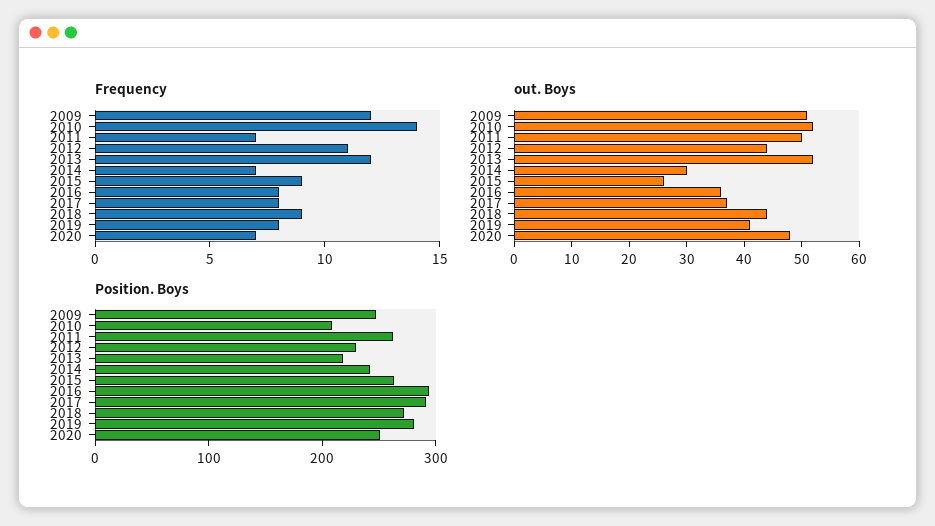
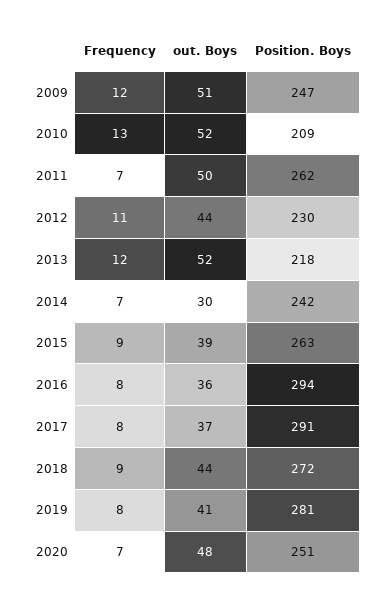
Frequency, 2010: 14 -> 13
out. Boys, 2015: 25 -> 39

